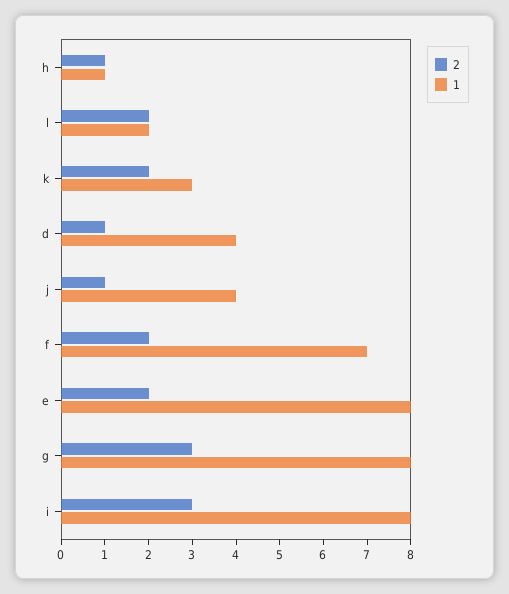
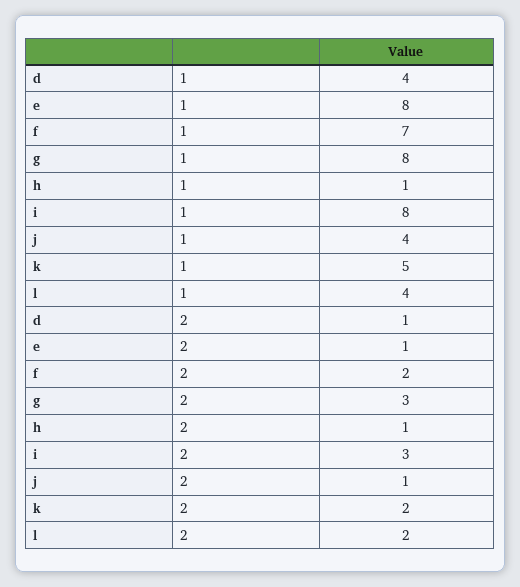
1, l: 2 -> 4
1, k: 3 -> 5
2, e: 2 -> 1

